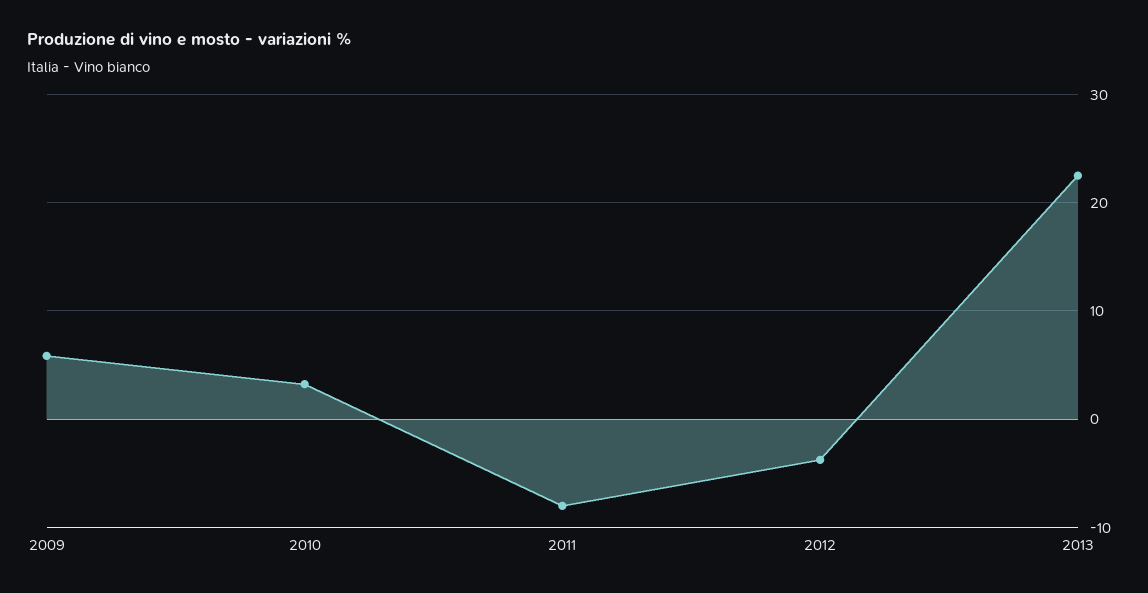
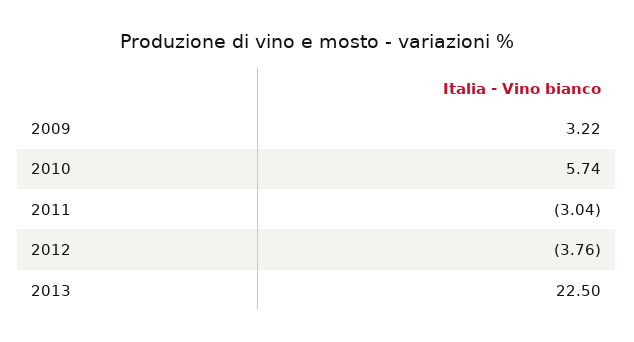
2009: 6 -> 3.22
2010: 3 -> 5.74
2011: -8 -> -3.04

